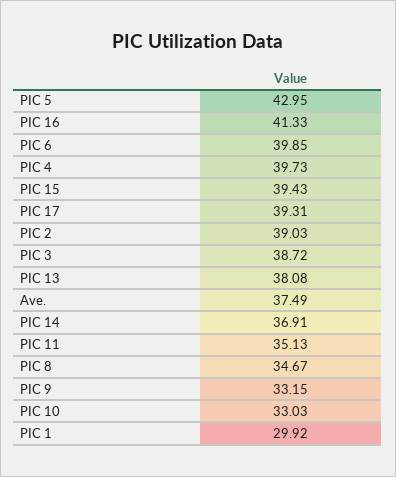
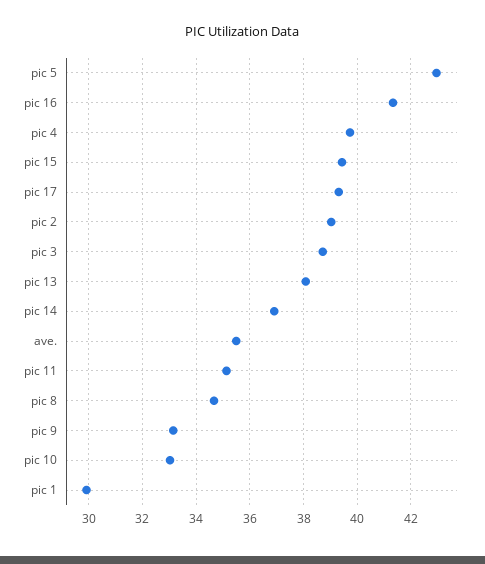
PIC 6: 39.85 -> none
Ave.: 37.49 -> 35.5

